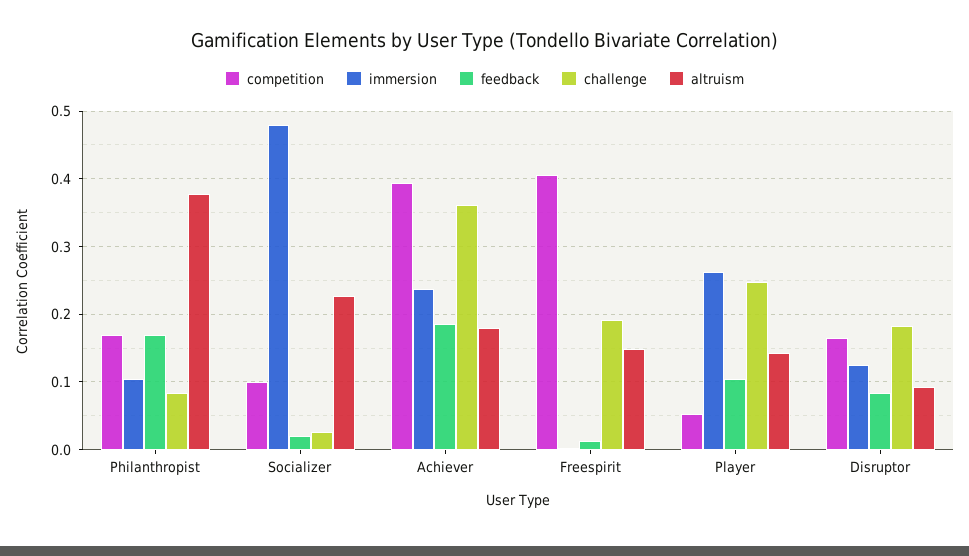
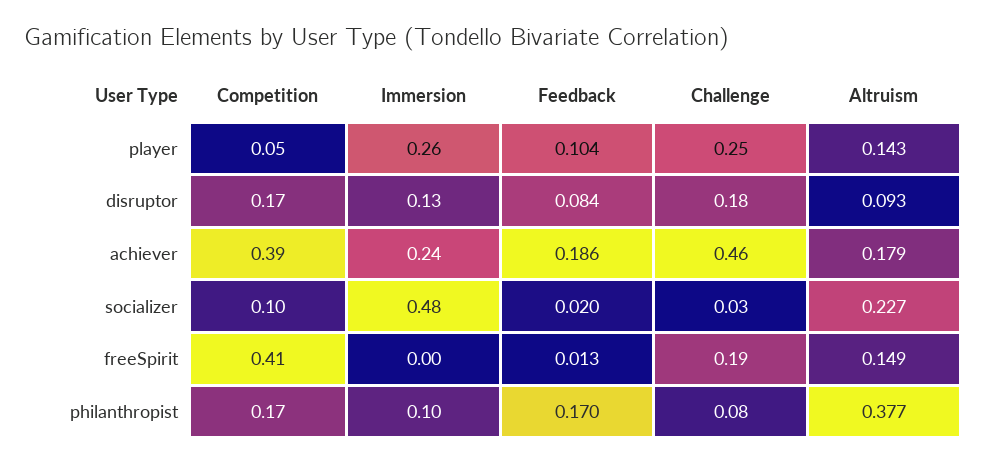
challenge, Achiever: 0.36 -> 0.46

